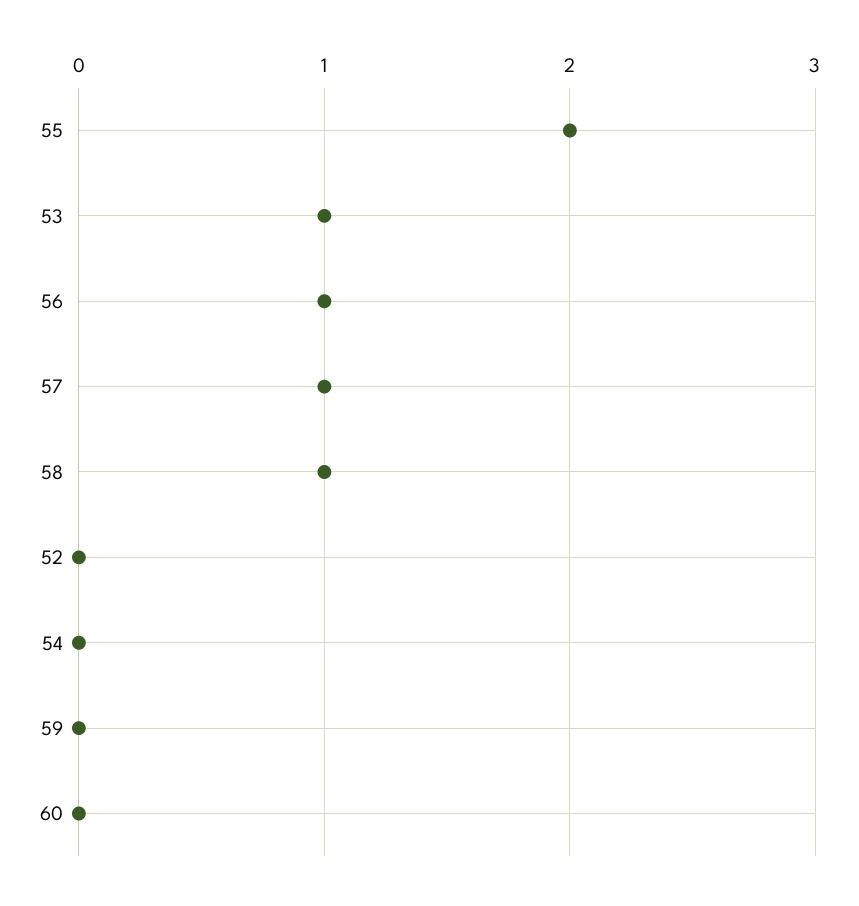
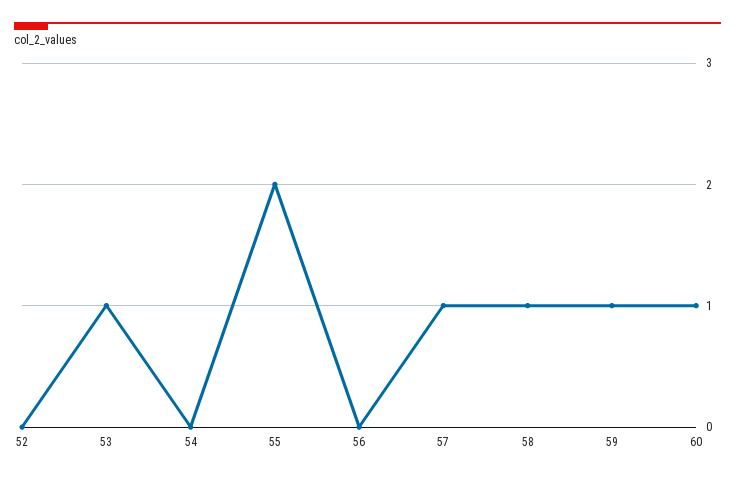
56: 1 -> 0
59: 0 -> 1
60: 0 -> 1

